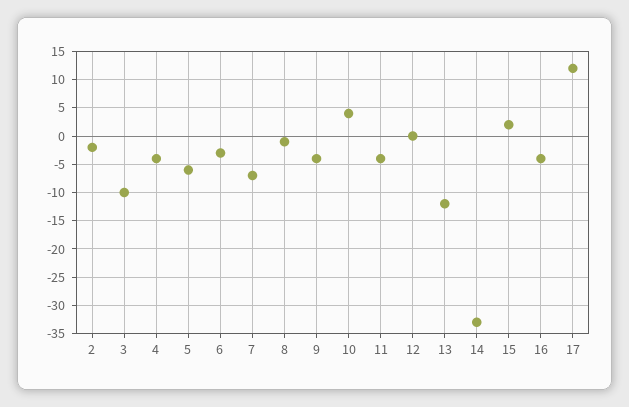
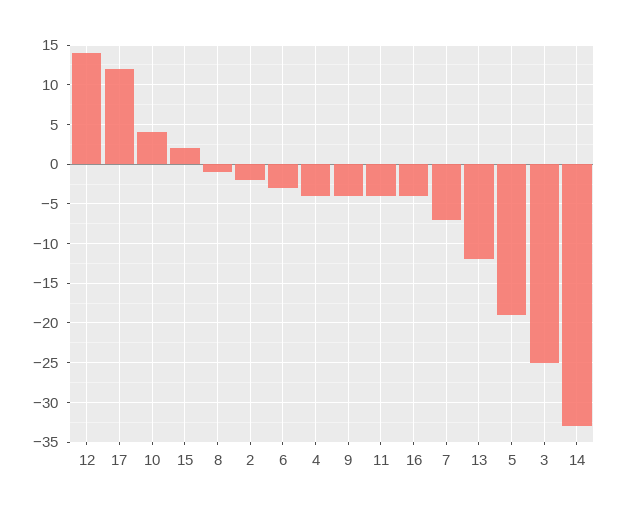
3: -10 -> -25
5: -5 -> -19
12: 0 -> 14

